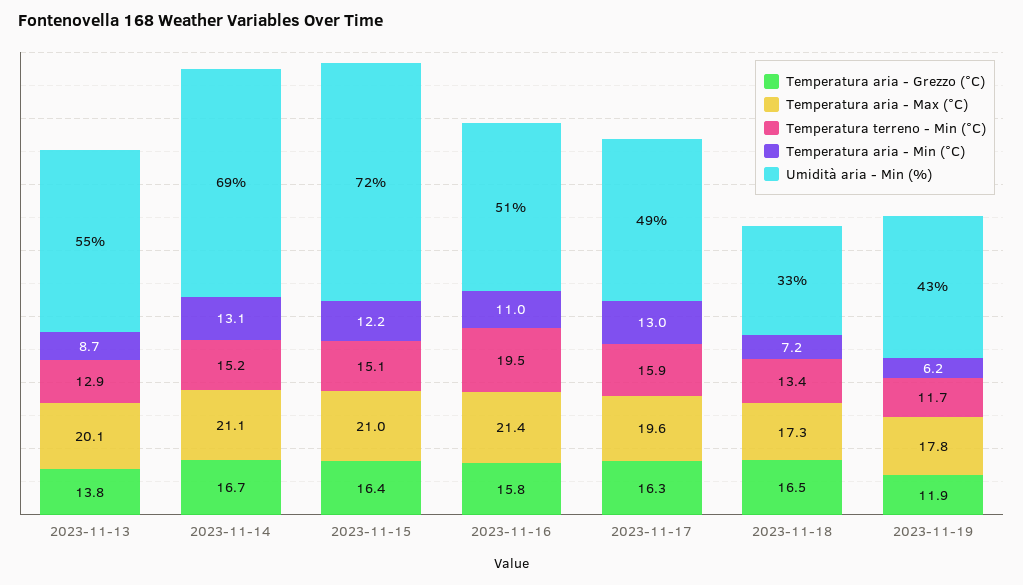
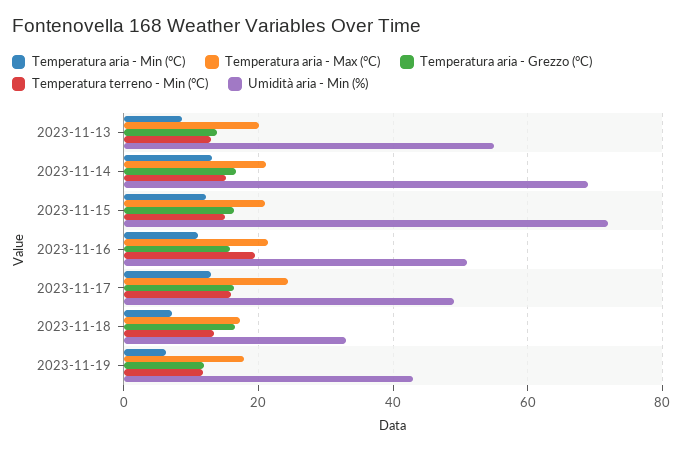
Temperatura aria - Max (°C), 2023-11-17: 19.6 -> 24

